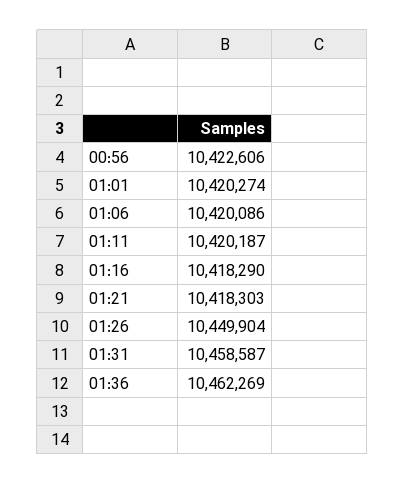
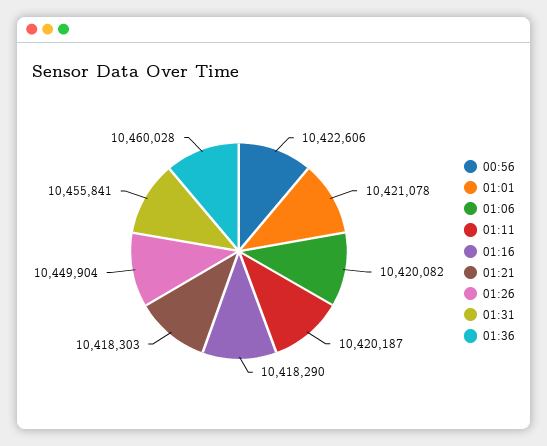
01:01: 10420274 -> 10421078
01:06: 10420086 -> 10420082
01:31: 10458587 -> 10455841
01:36: 10462269 -> 10460028

